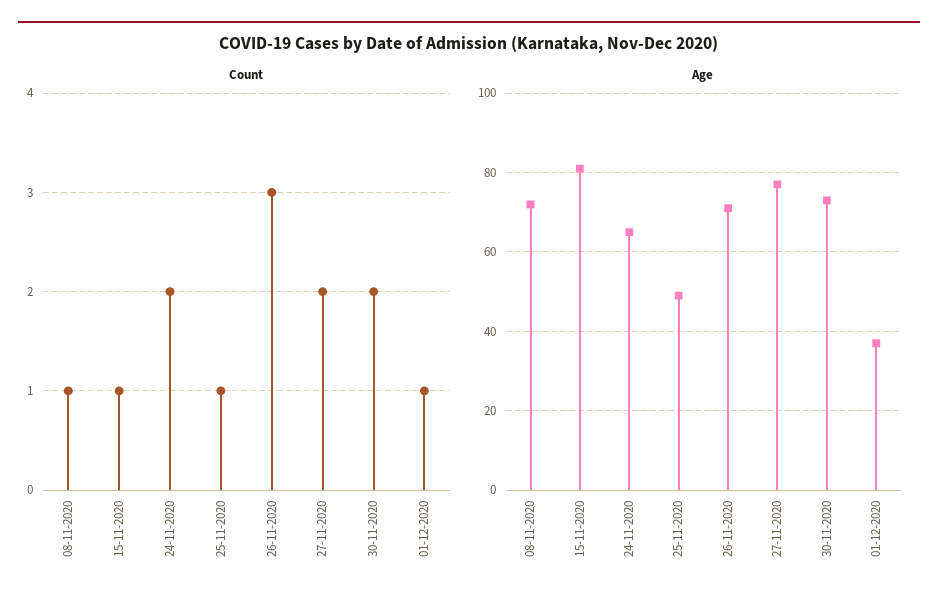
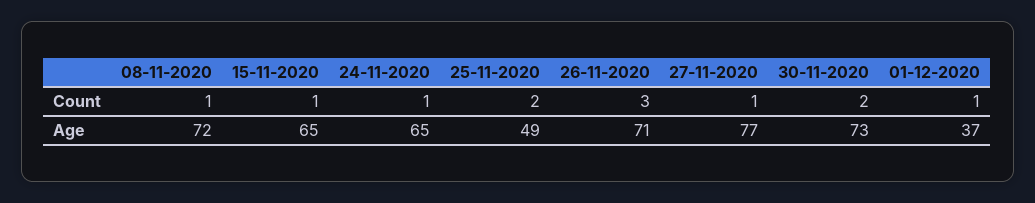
Count, 24-11-2020: 2 -> 1
Count, 25-11-2020: 1 -> 2
Count, 27-11-2020: 2 -> 1
Age, 15-11-2020: 80 -> 65

